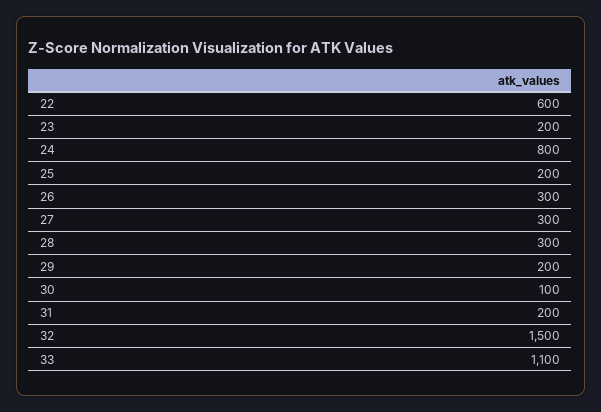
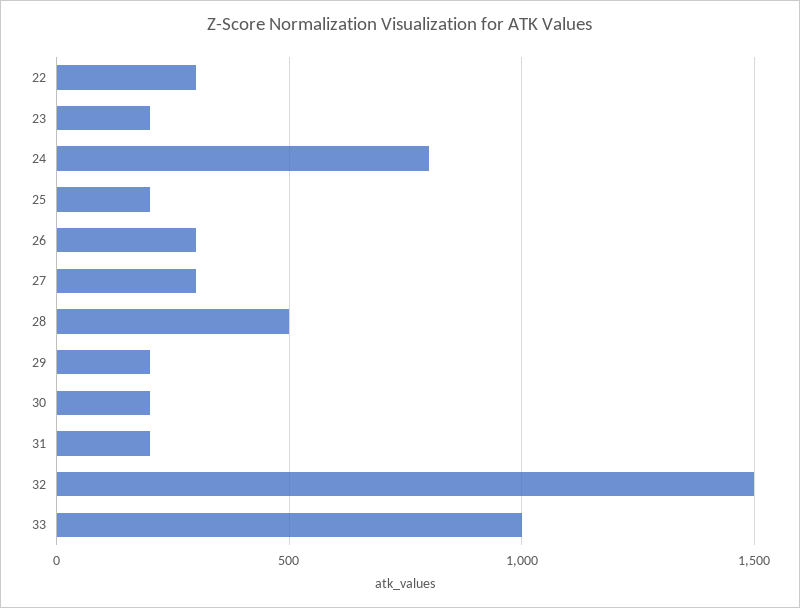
22: 600 -> 300
28: 300 -> 500
30: 100 -> 200
33: 1100 -> 1000

